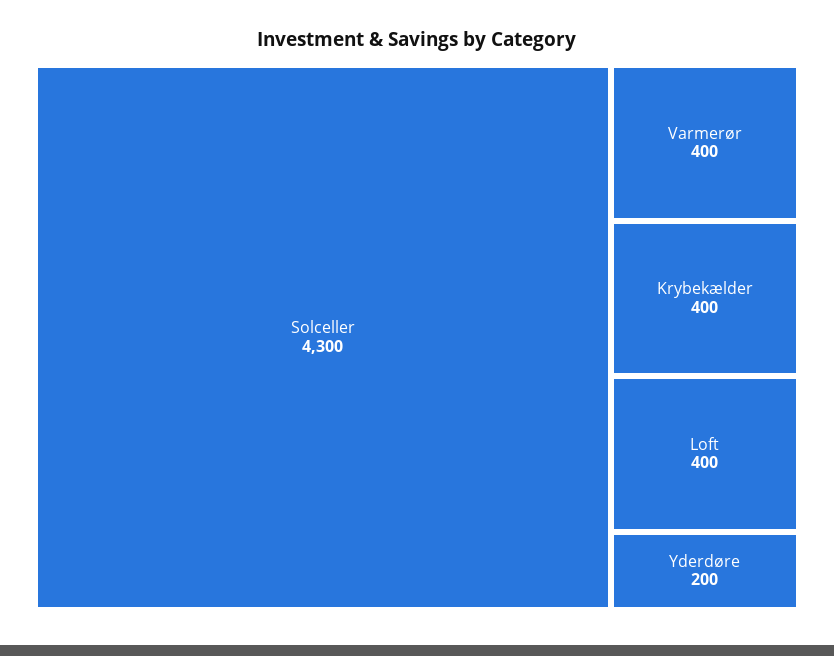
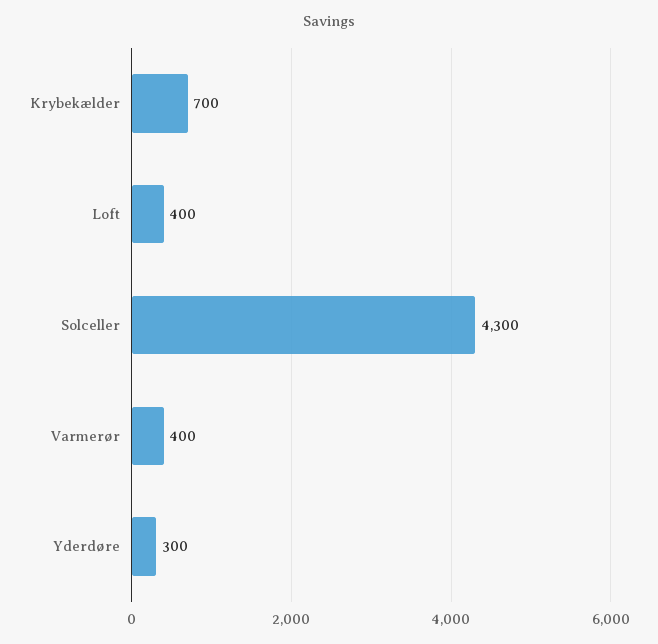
Krybekælder: 400 -> 700
Yderdøre: 200 -> 300

